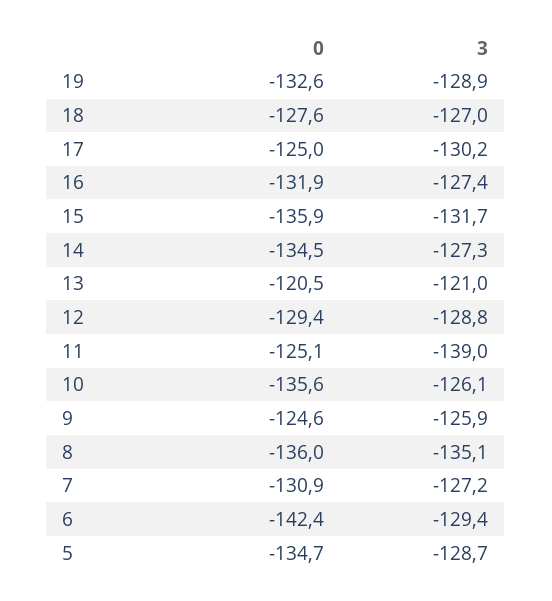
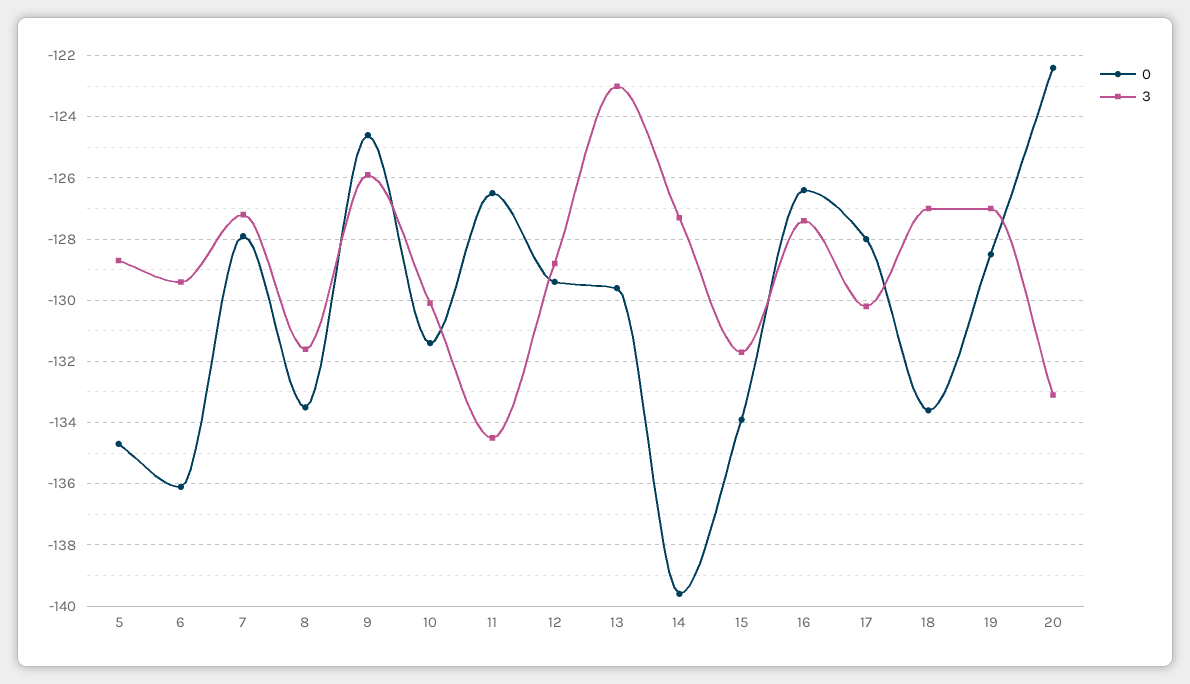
0, 19: -132.6 -> -128.5
3, 19: -128.9 -> -127
0, 18: -127.6 -> -133.5
0, 17: -125 -> -128
0, 16: -131.9 -> -126.5
0, 15: -135.9 -> -134
0, 14: -134.5 -> -139.5
0, 13: -120.5 -> -129.5
3, 13: -121 -> -123
0, 11: -125.1 -> -126.5
3, 11: -139 -> -134.5
0, 10: -135.6 -> -131.5
3, 10: -126.1 -> -130
0, 8: -136 -> -133.5
3, 8: -135.1 -> -131.5
0, 7: -130.9 -> -128
0, 6: -142.4 -> -136
0, 20: none -> -122.5
3, 20: none -> -133

